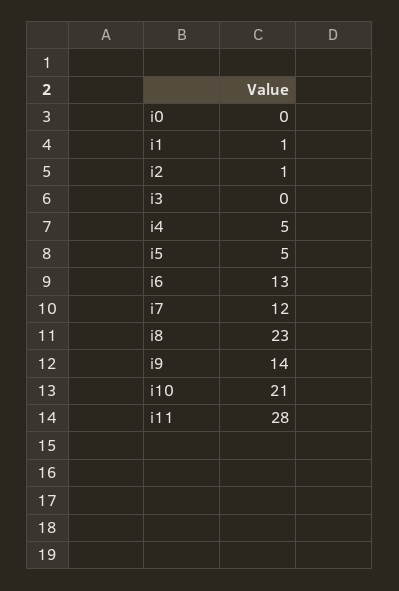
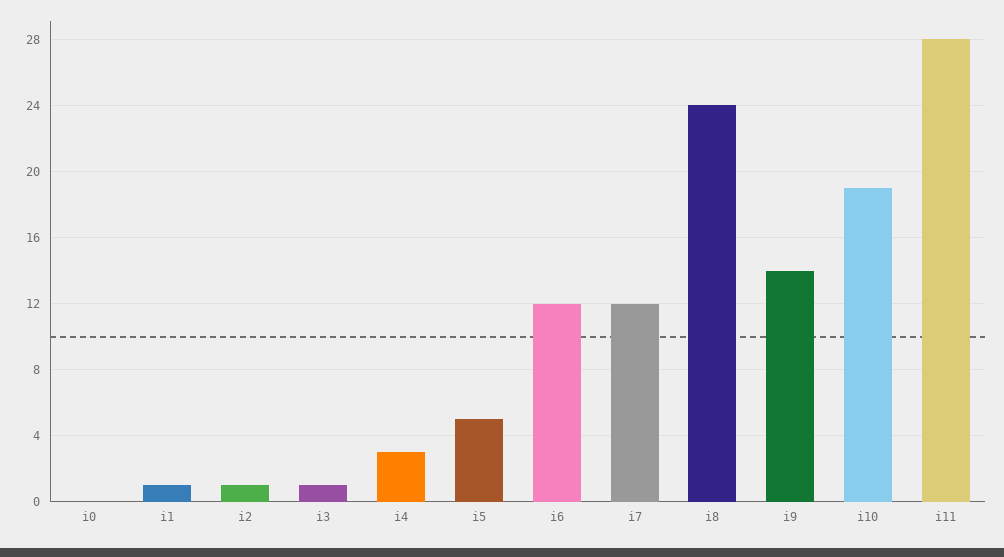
i3: 0 -> 1
i4: 5 -> 3
i6: 13 -> 12
i8: 23 -> 24
i10: 21 -> 19

